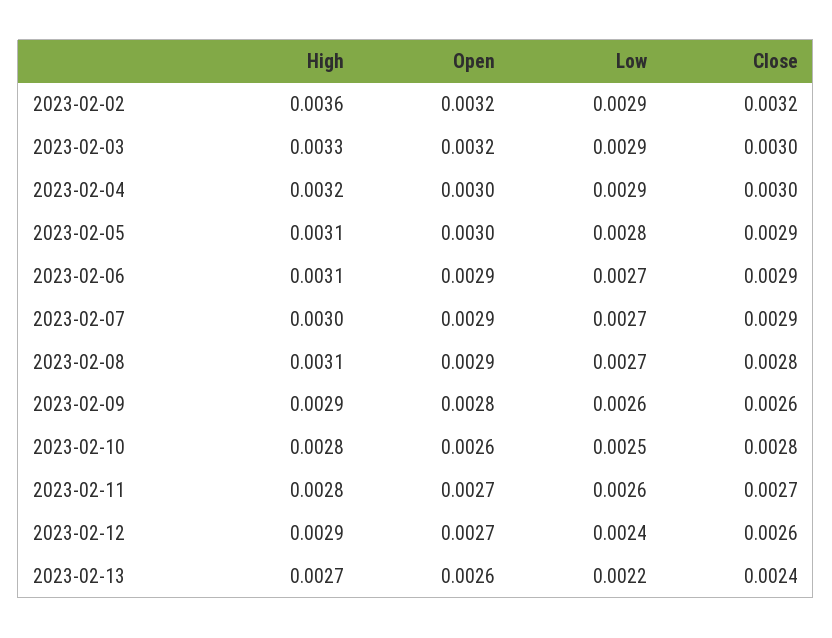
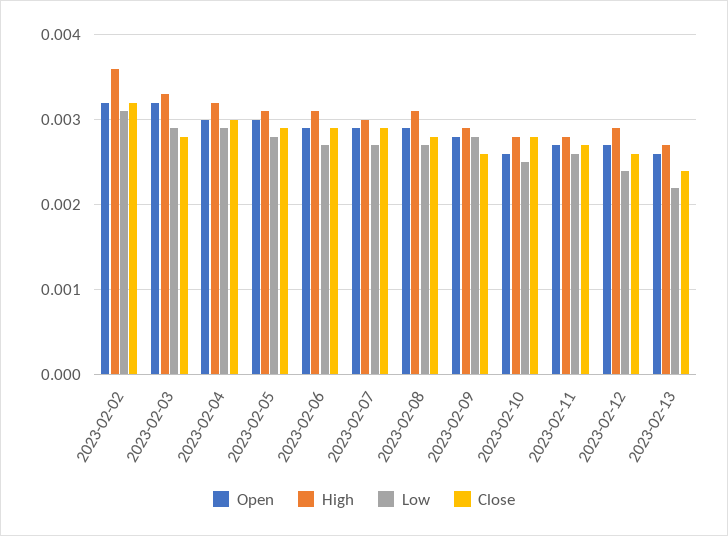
Low, 2023-02-02: 0.0029 -> 0.0031
Close, 2023-02-03: 0.003 -> 0.0028
Low, 2023-02-09: 0.0026 -> 0.0028

